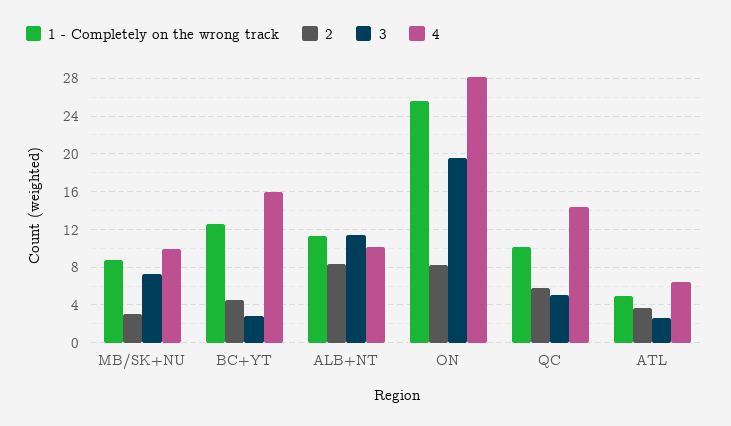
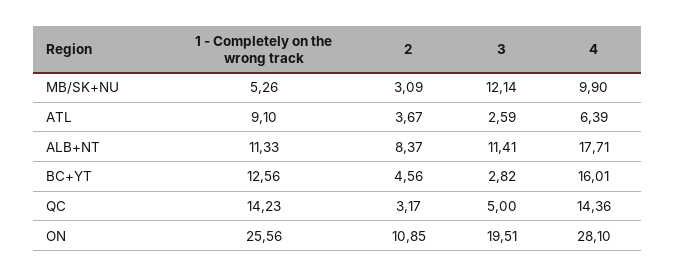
1 - Completely on the wrong track, MB/SK+NU: 9 -> 5.26
3, MB/SK+NU: 7 -> 12.14
4, ALB+NT: 10 -> 17.71
2, ON: 8 -> 10.85
1 - Completely on the wrong track, QC: 10 -> 14.23
2, QC: 6 -> 3.17
1 - Completely on the wrong track, ATL: 5 -> 9.1

